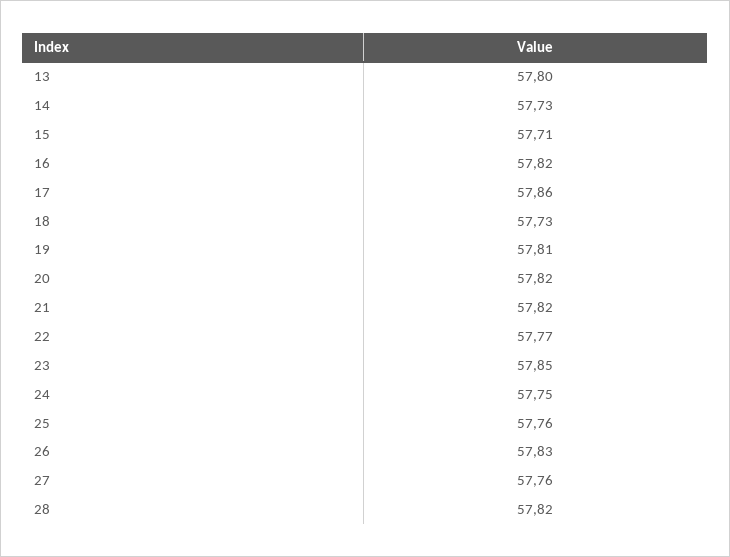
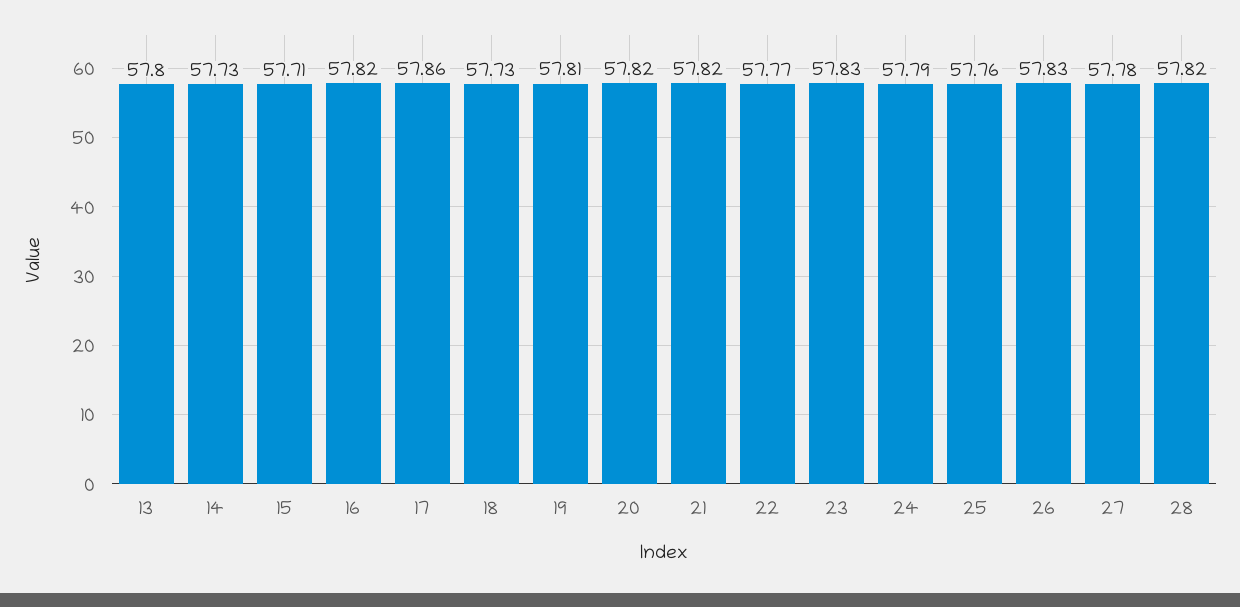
23: 57.85 -> 57.83
24: 57.75 -> 57.79
27: 57.76 -> 57.78

